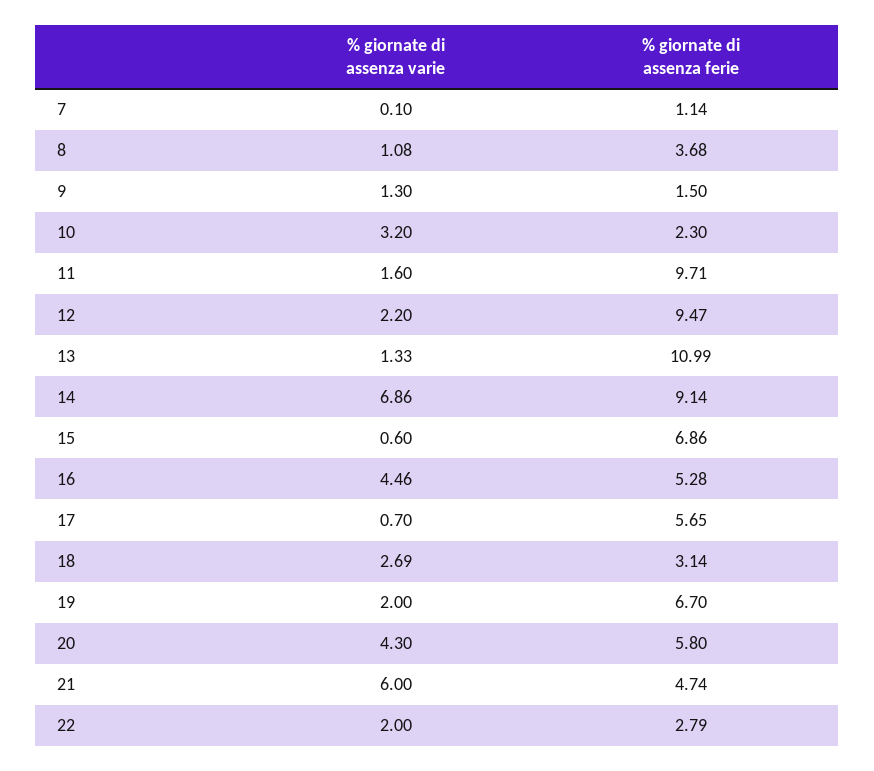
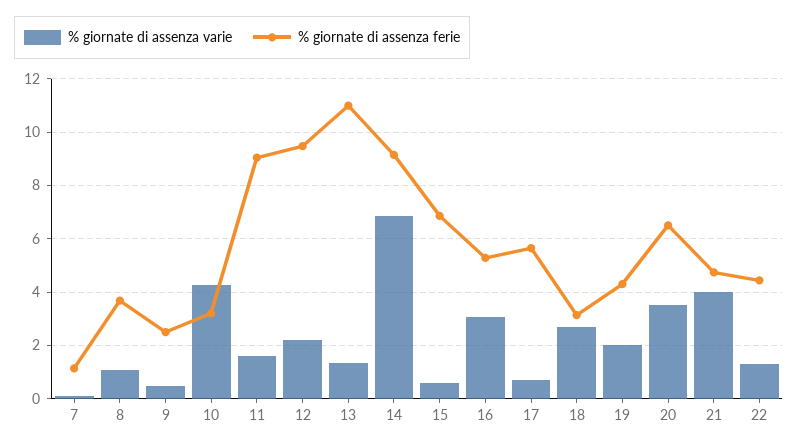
% giornate di assenza varie, 9: 1.3 -> 0.5
% giornate di assenza ferie, 9: 1.5 -> 2.5
% giornate di assenza varie, 10: 3.2 -> 4.25
% giornate di assenza ferie, 10: 2.3 -> 3.25
% giornate di assenza ferie, 11: 9.71 -> 9
% giornate di assenza varie, 16: 4.46 -> 3
% giornate di assenza ferie, 19: 6.7 -> 4.25
% giornate di assenza varie, 20: 4.3 -> 3.5
% giornate di assenza ferie, 20: 5.8 -> 6.5
% giornate di assenza varie, 21: 6 -> 4
% giornate di assenza varie, 22: 2 -> 1.25
% giornate di assenza ferie, 22: 2.79 -> 4.5

